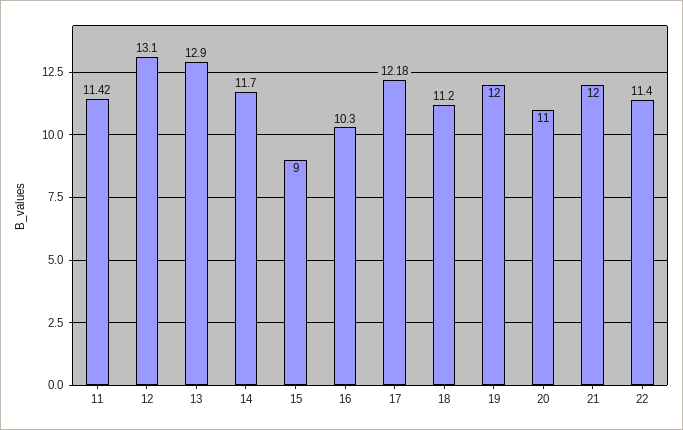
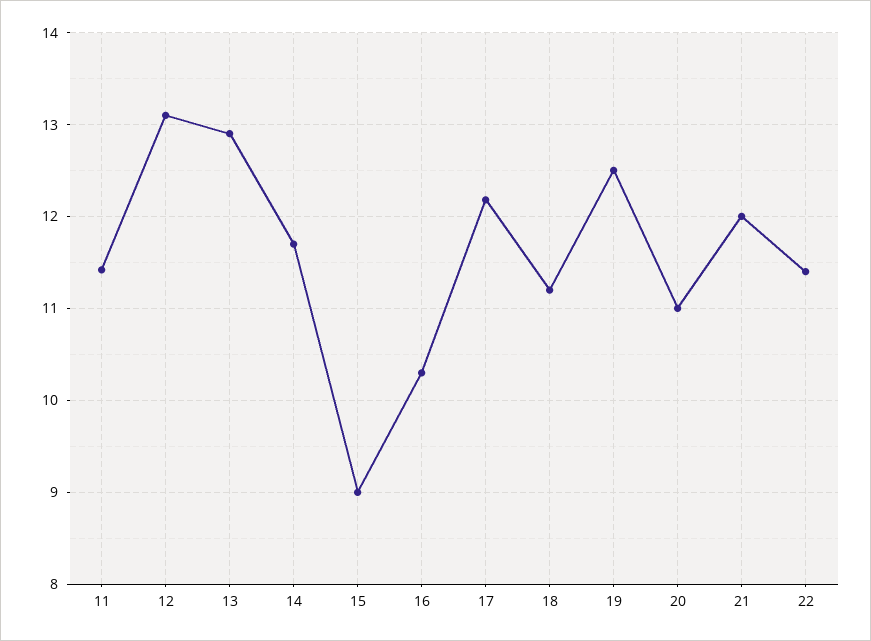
19: 12 -> 12.5

